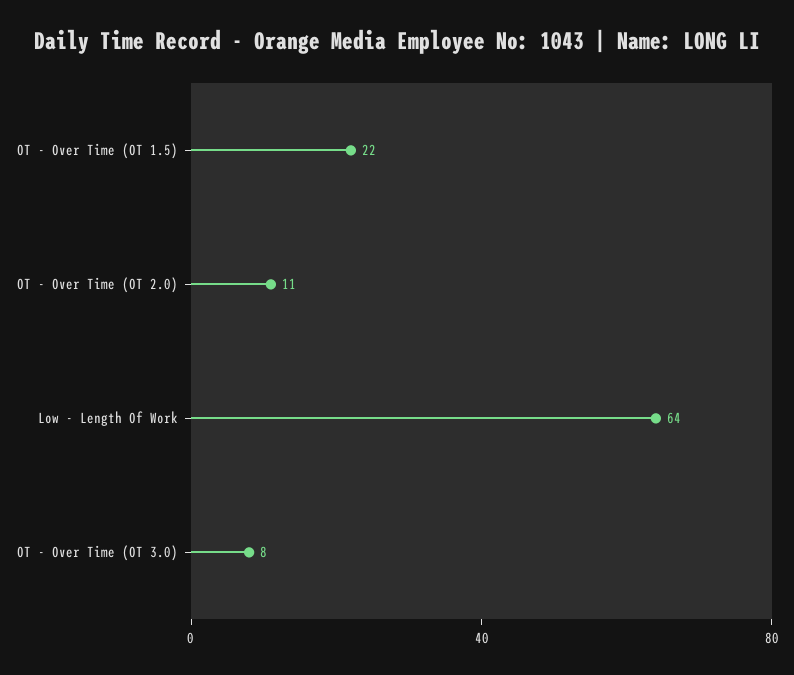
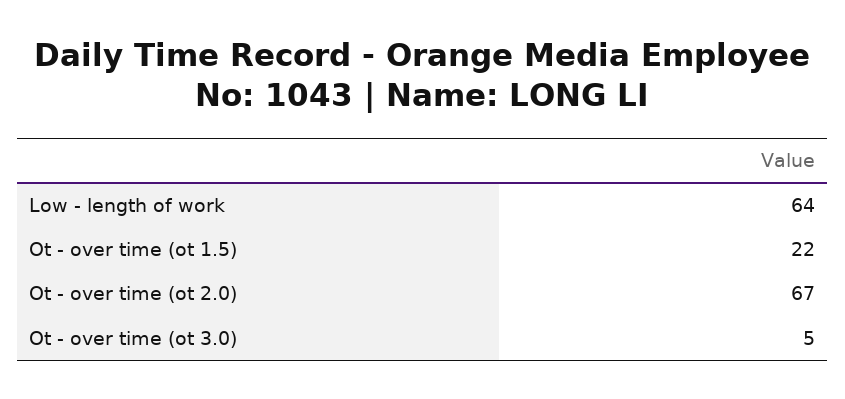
OT - Over Time (OT 2.0): 11 -> 67
OT - Over Time (OT 3.0): 8 -> 5

